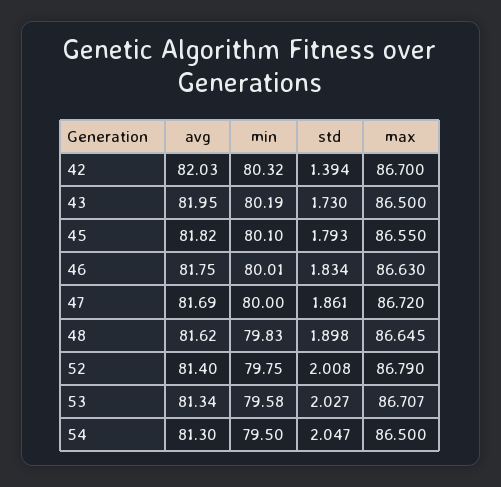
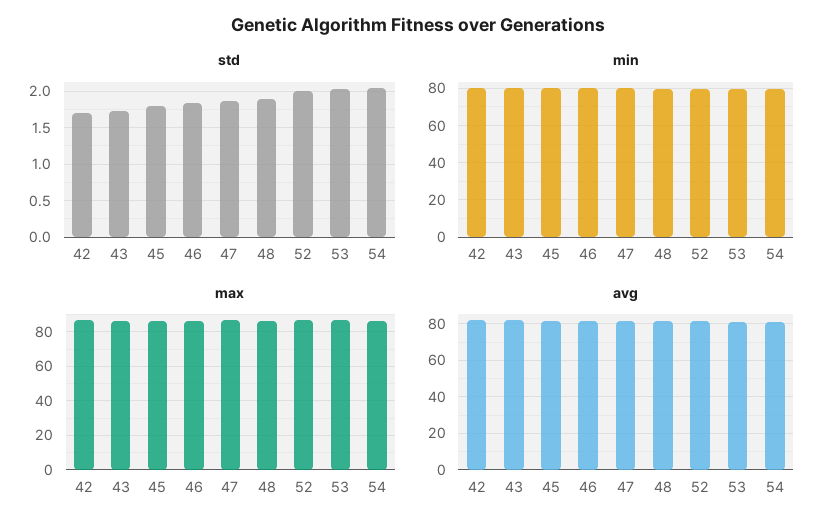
std, 42: 1.394 -> 1.7

